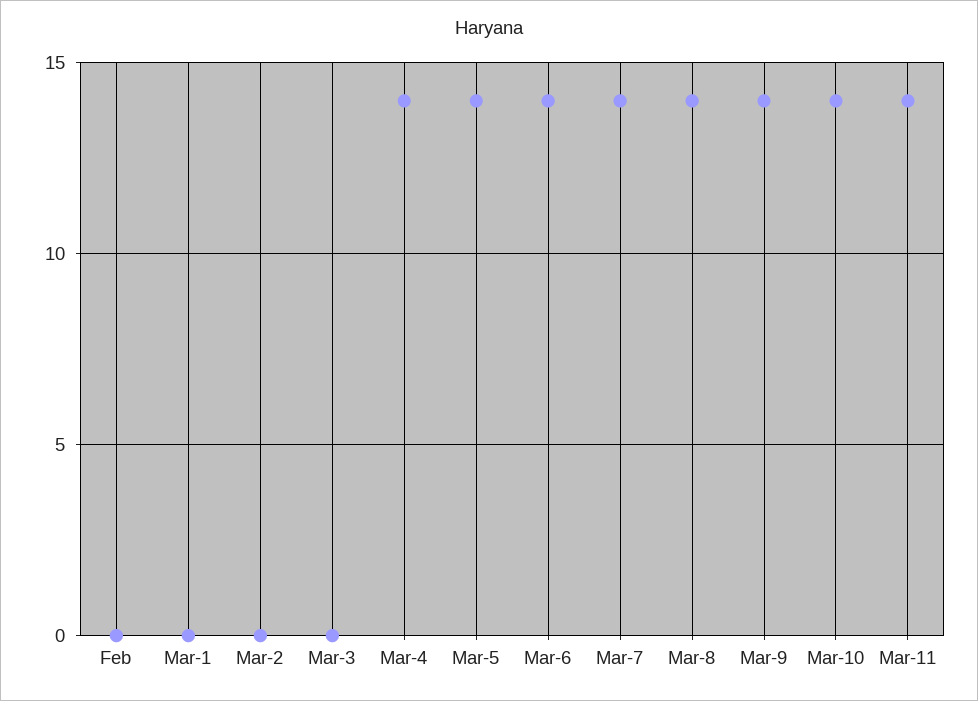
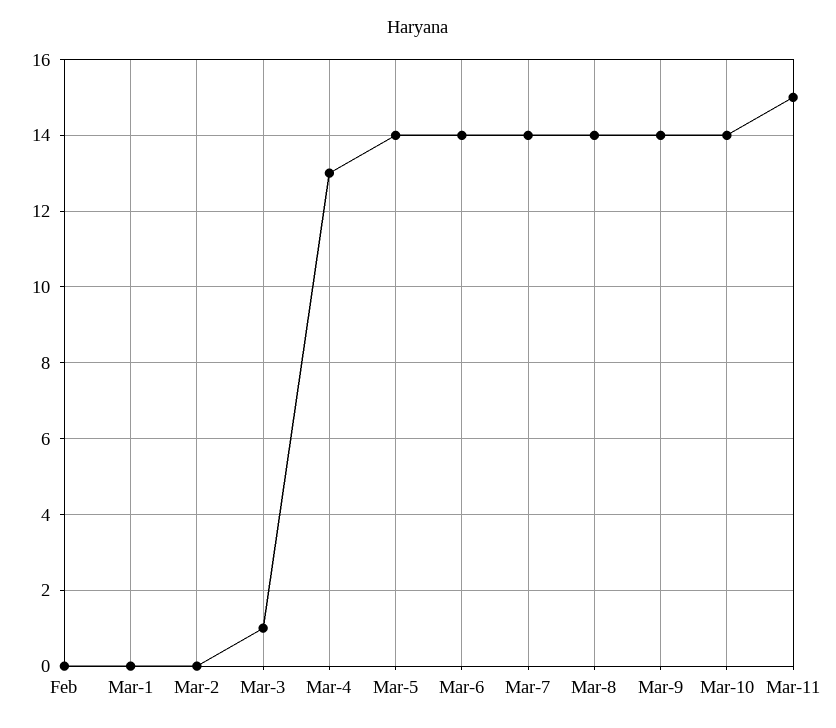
Mar-3: 0 -> 1
Mar-4: 14 -> 13
Mar-11: 14 -> 15

